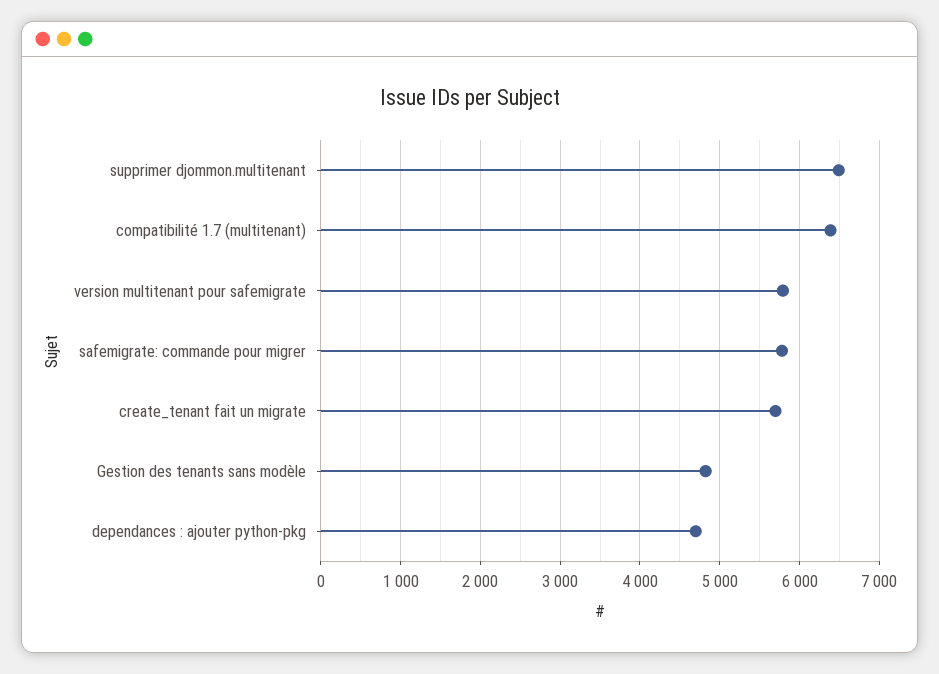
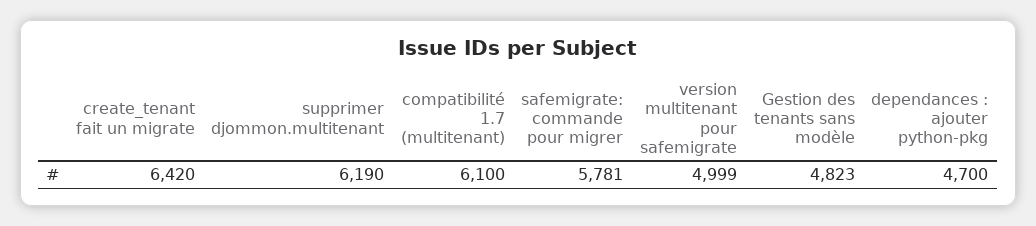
supprimer djommon.multitenant: 6500 -> 6190
compatibilité 1.7 (multitenant): 6400 -> 6100
version multitenant pour safemigrate: 5800 -> 4999
create_tenant fait un migrate: 5700 -> 6420

